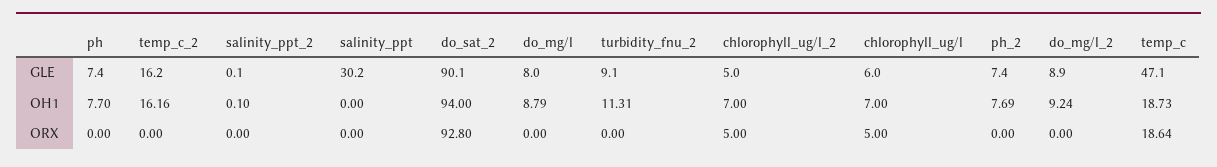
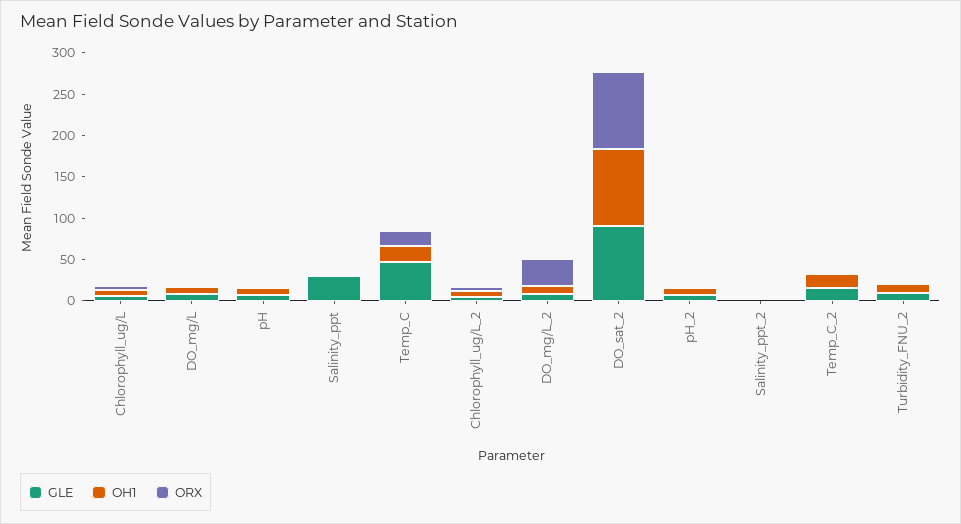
ORX, do_mg/l_2: 0 -> 30

